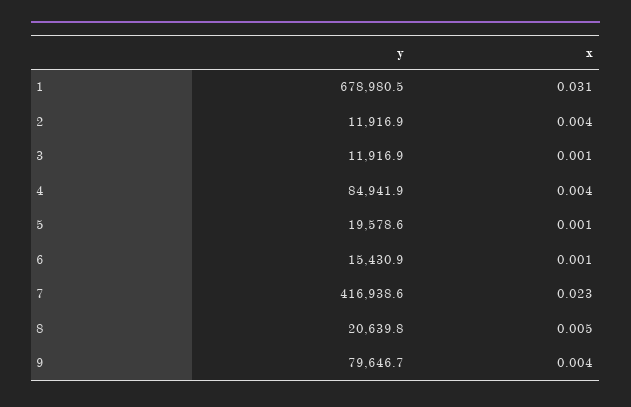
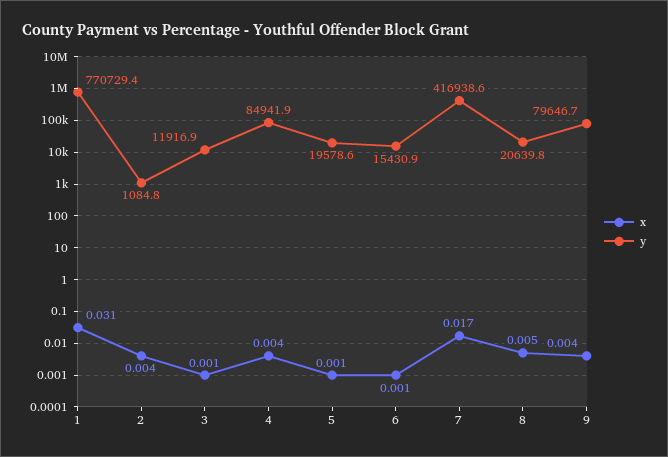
y, 1: 678980.5 -> 770729.4
y, 2: 11916.9 -> 1084.8
x, 7: 0.023 -> 0.017

